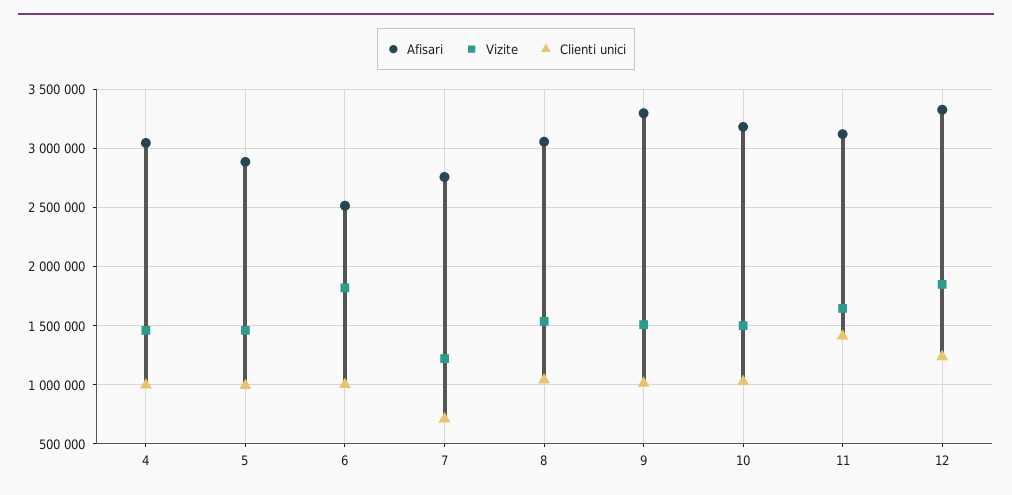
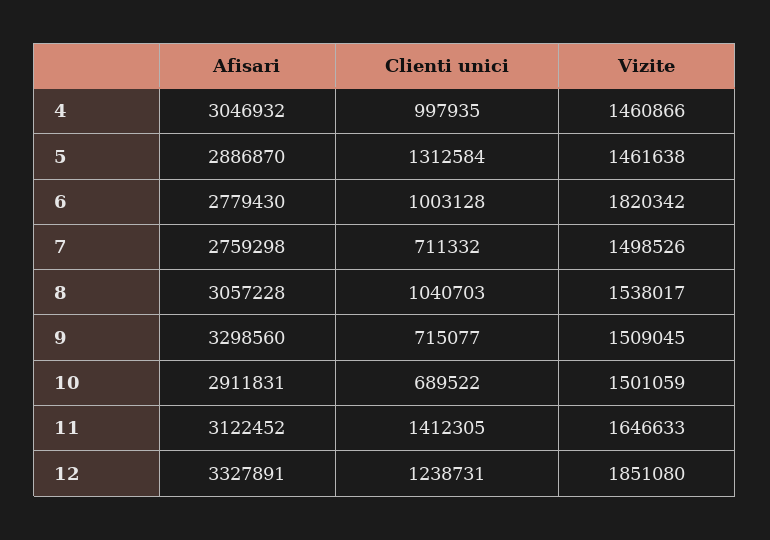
Clienti unici, 5: 1000000 -> 1312584
Afisari, 6: 2500000 -> 2779430
Vizite, 7: 1200000 -> 1498526
Clienti unici, 9: 1000000 -> 715077
Afisari, 10: 3200000 -> 2911831
Clienti unici, 10: 1000000 -> 689522

